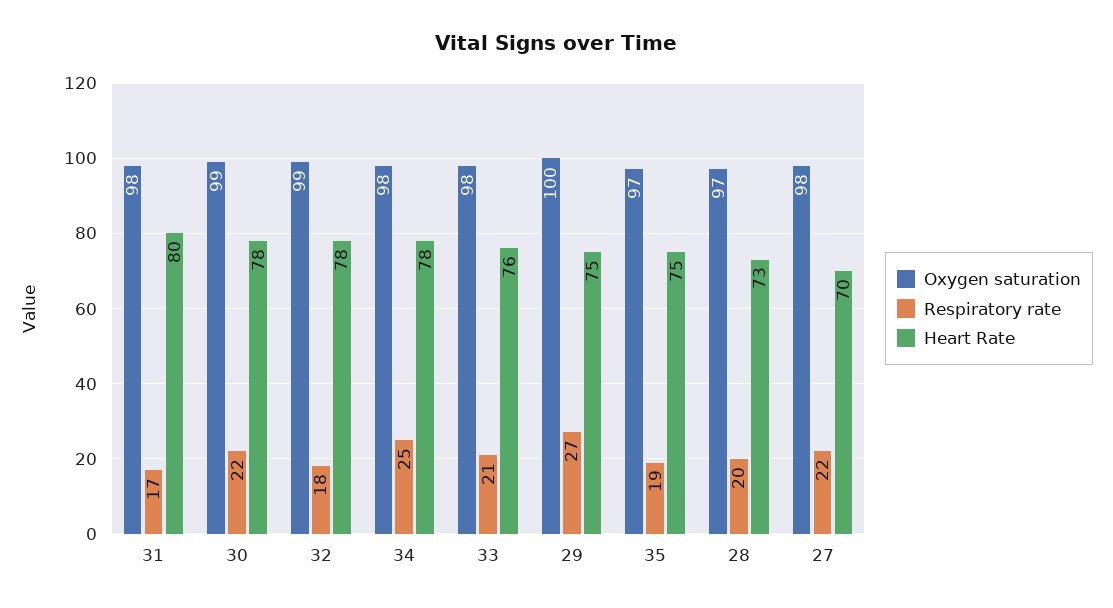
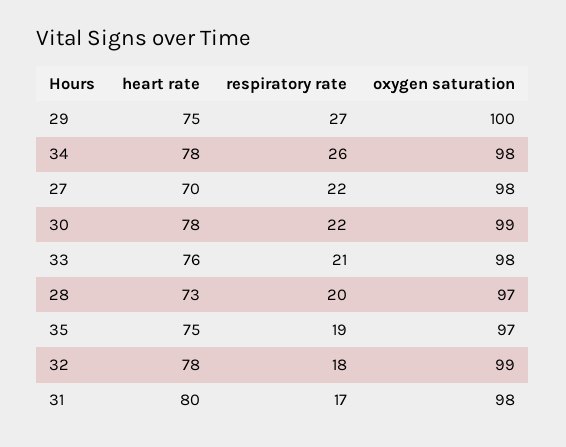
Respiratory rate, 34: 25 -> 26

